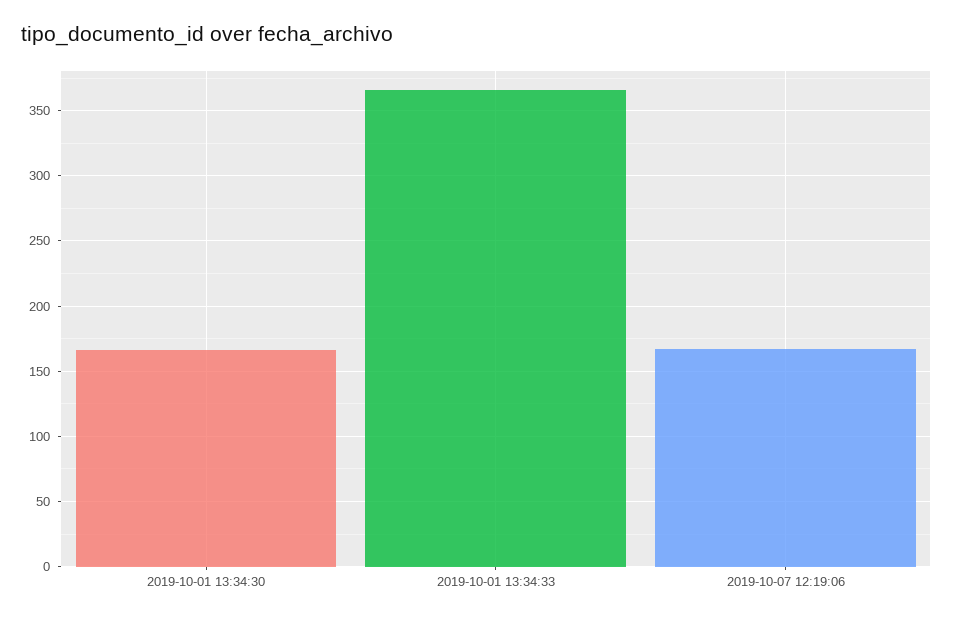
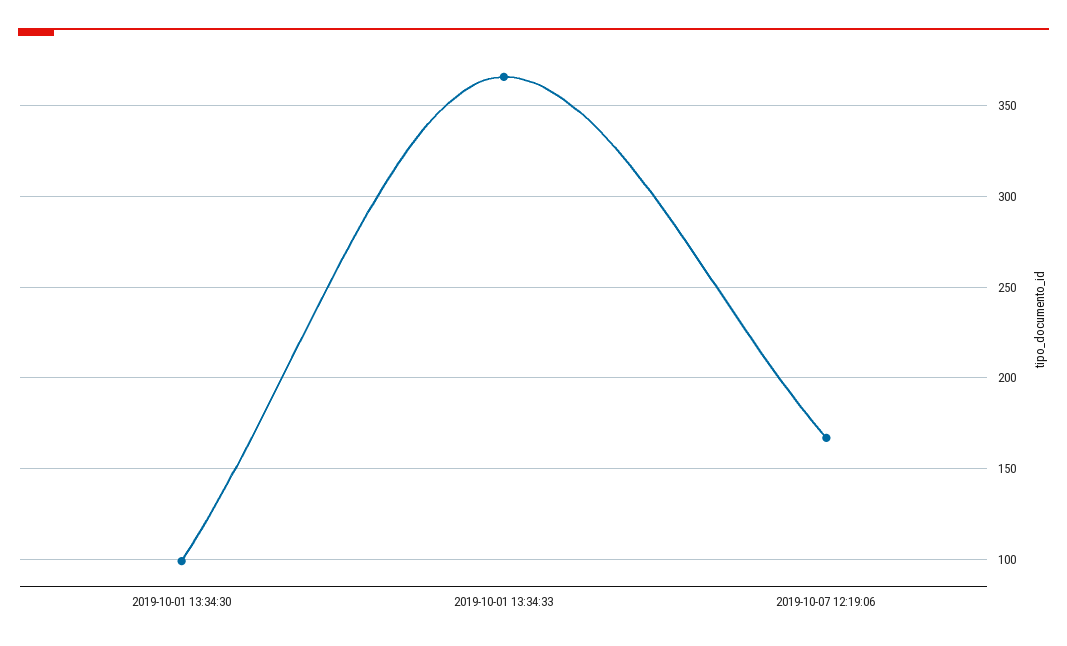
2019-10-01 13:34:30: 165 -> 100

